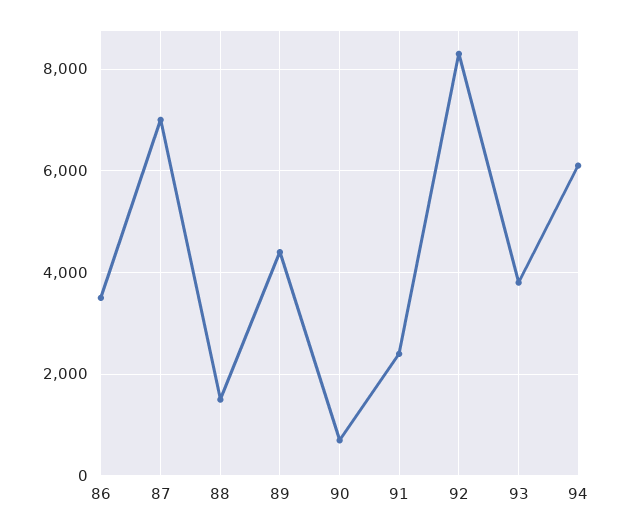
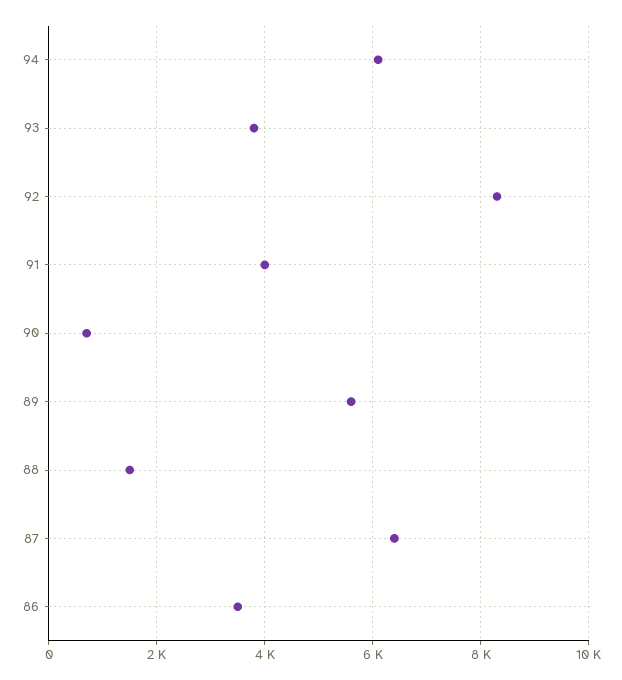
87: 7000 -> 6400
89: 4400 -> 5600
91: 2400 -> 4000

